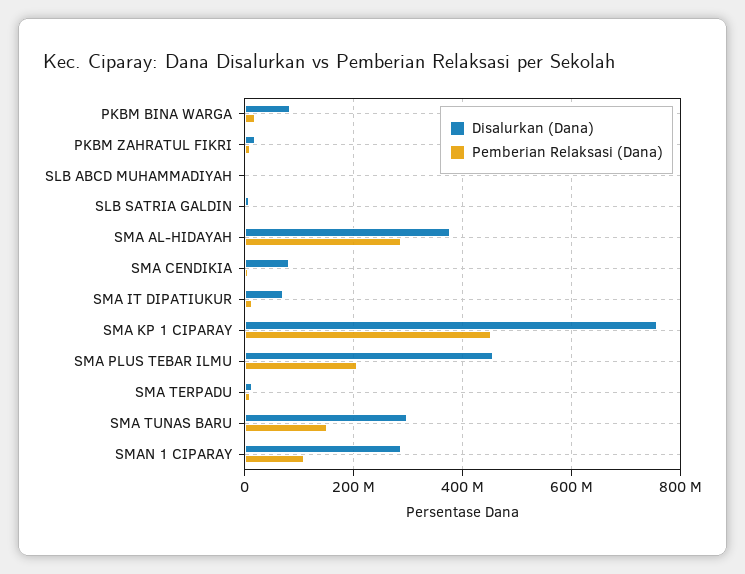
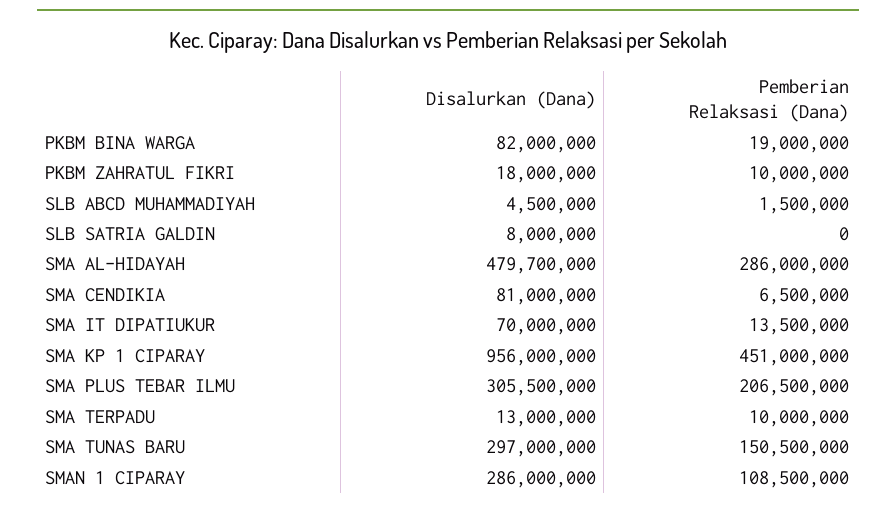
Disalurkan (Dana), SMA AL-HIDAYAH: 380000000 -> 479700000
Disalurkan (Dana), SMA KP 1 CIPARAY: 760000000 -> 956000000
Disalurkan (Dana), SMA PLUS TEBAR ILMU: 460000000 -> 305500000

